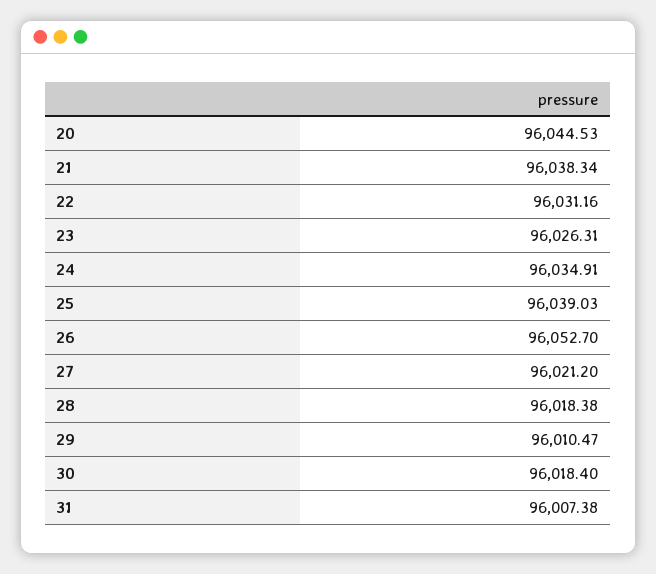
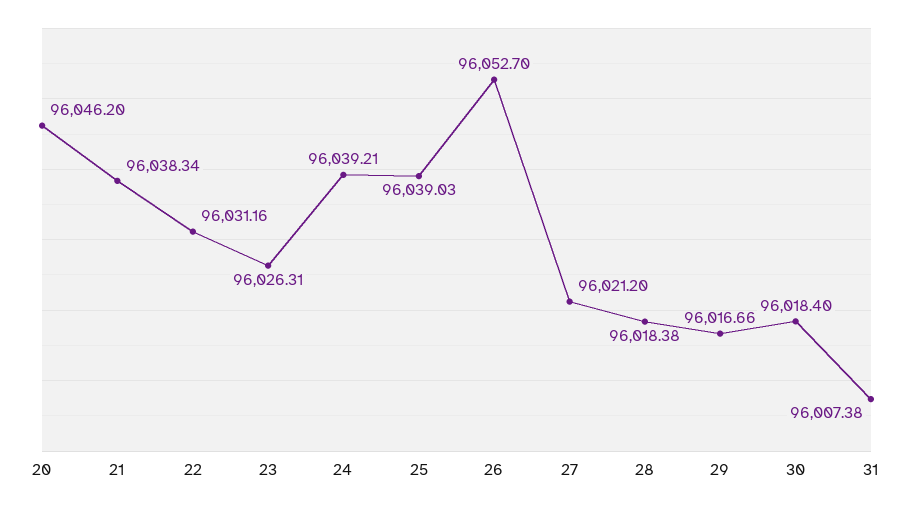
20: 96044.53 -> 96046.2
24: 96034.91 -> 96039.21
29: 96010.47 -> 96016.66

